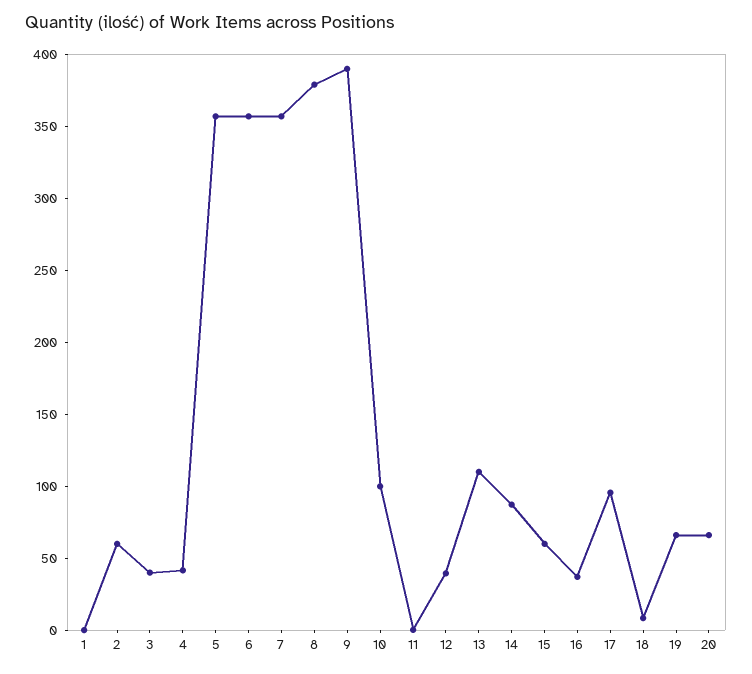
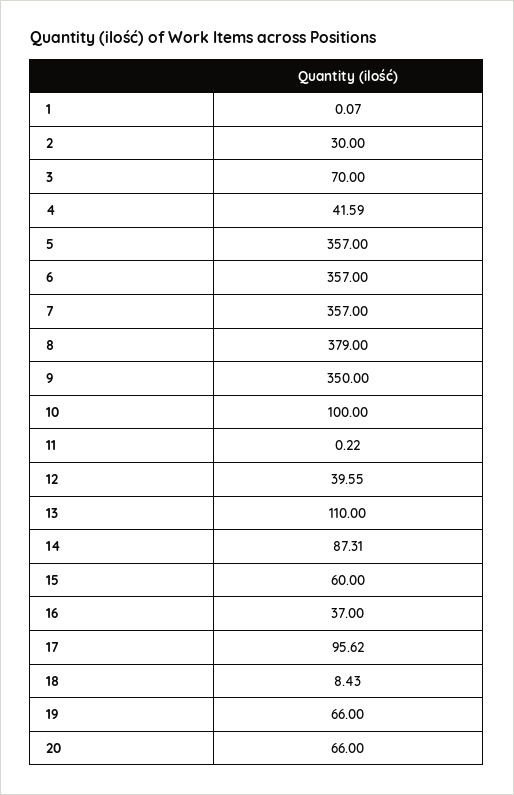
2: 60 -> 30
3: 40 -> 70
9: 390 -> 350

